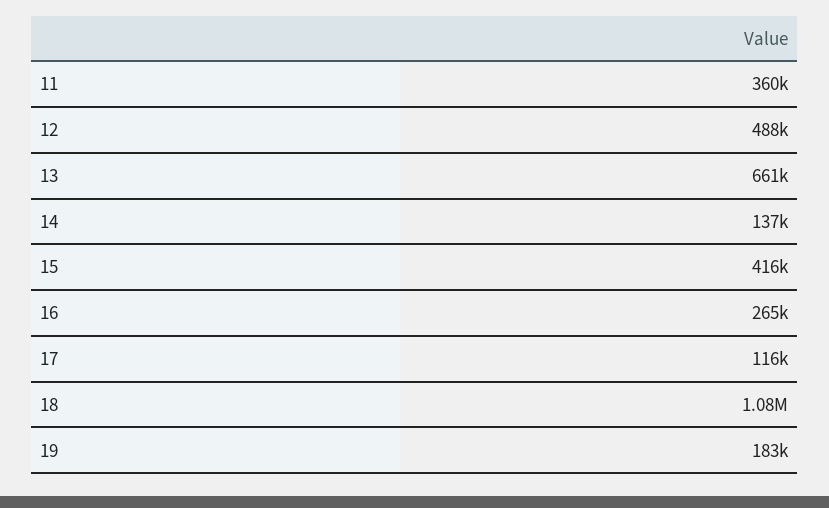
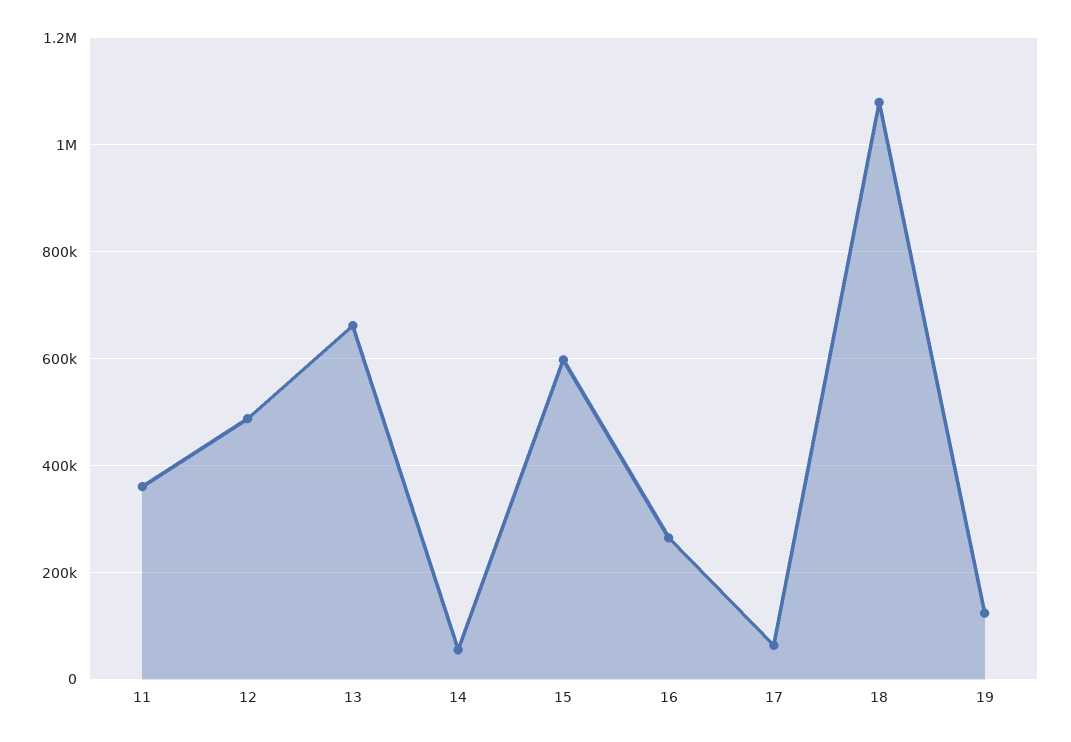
14: 137000 -> 60000
15: 416000 -> 600000
17: 116000 -> 60000
19: 183000 -> 120000

